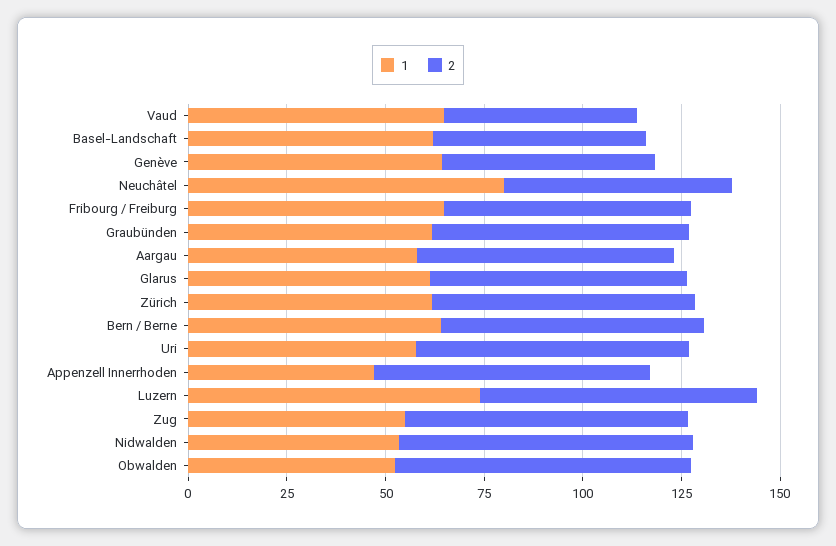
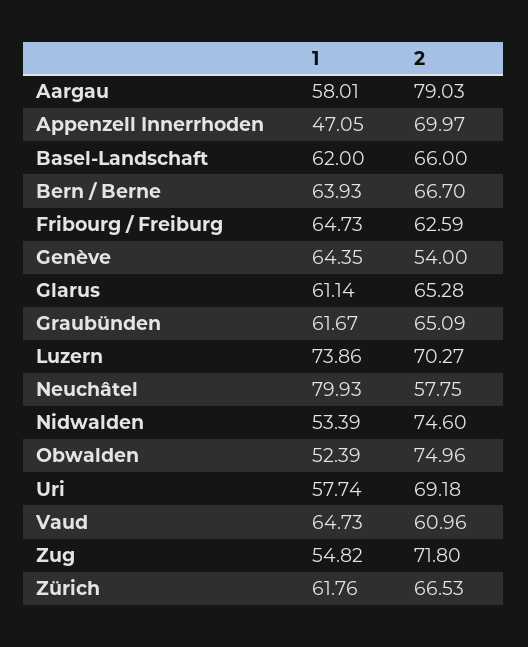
2, Vaud: 50 -> 60.96
2, Basel-Landschaft: 55 -> 66
2, Aargau: 65 -> 79.03

